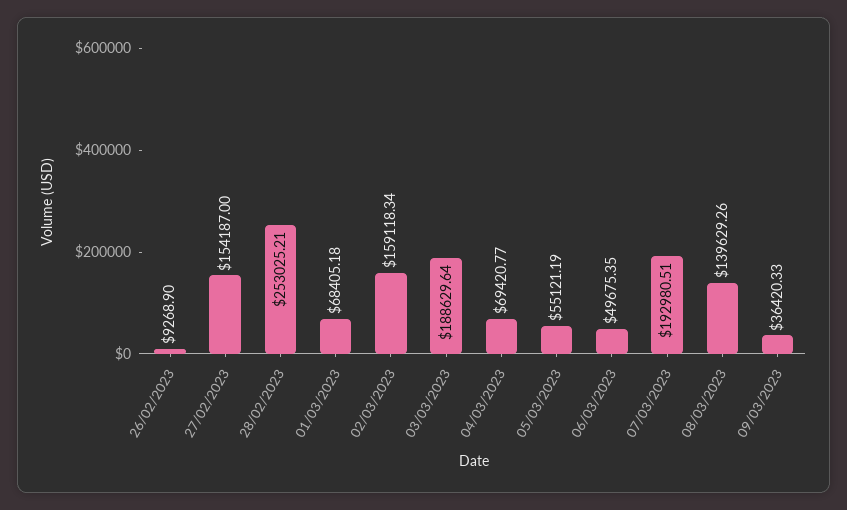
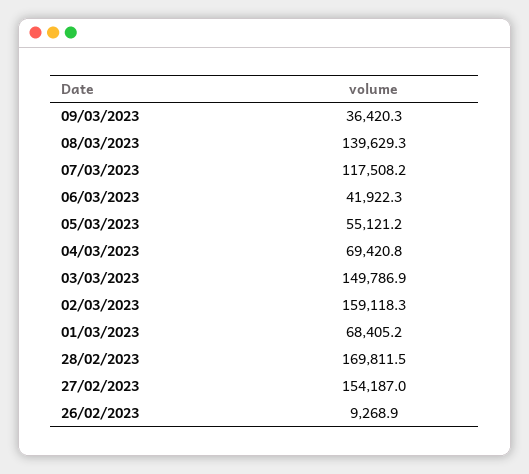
28/02/2023: 253025.21 -> 169811.5
03/03/2023: 188629.64 -> 149786.9
06/03/2023: 49675.35 -> 41922.3
07/03/2023: 192980.51 -> 117508.2

